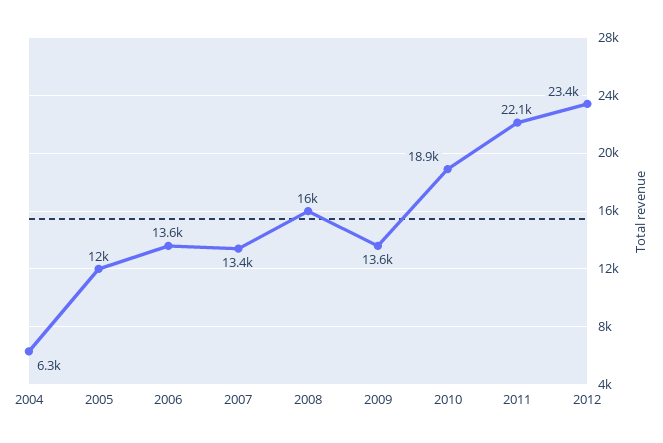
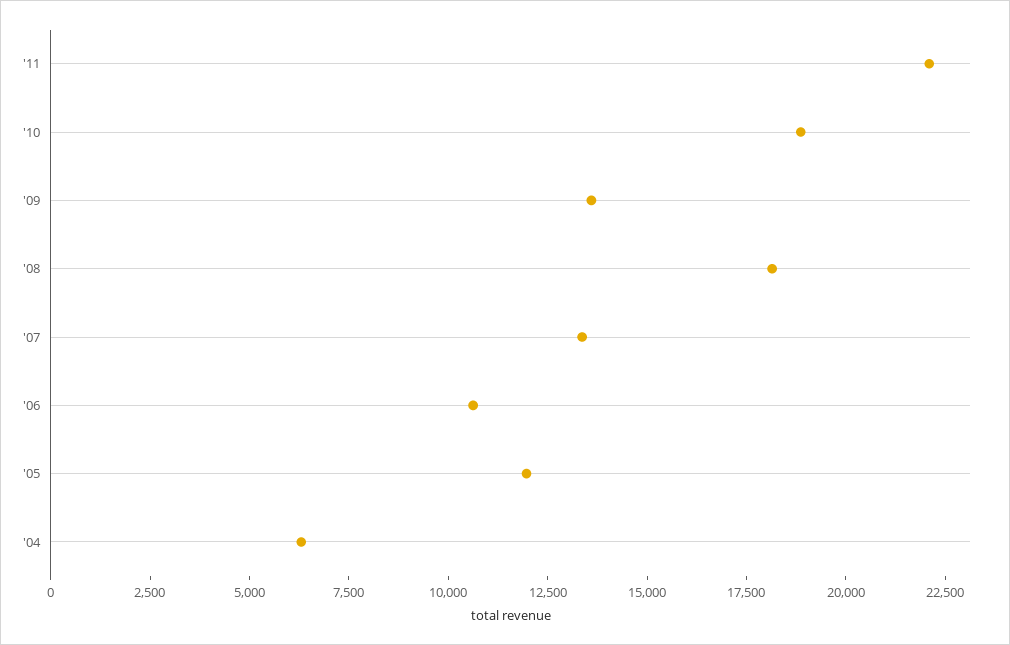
2006: 13600 -> 10500
2008: 16000 -> 18000
2012: 23400 -> none

